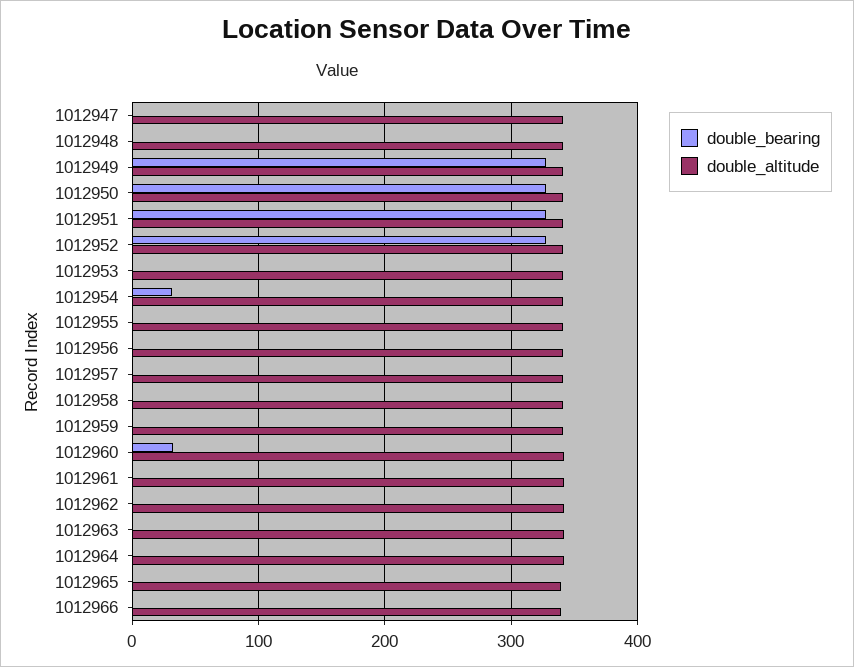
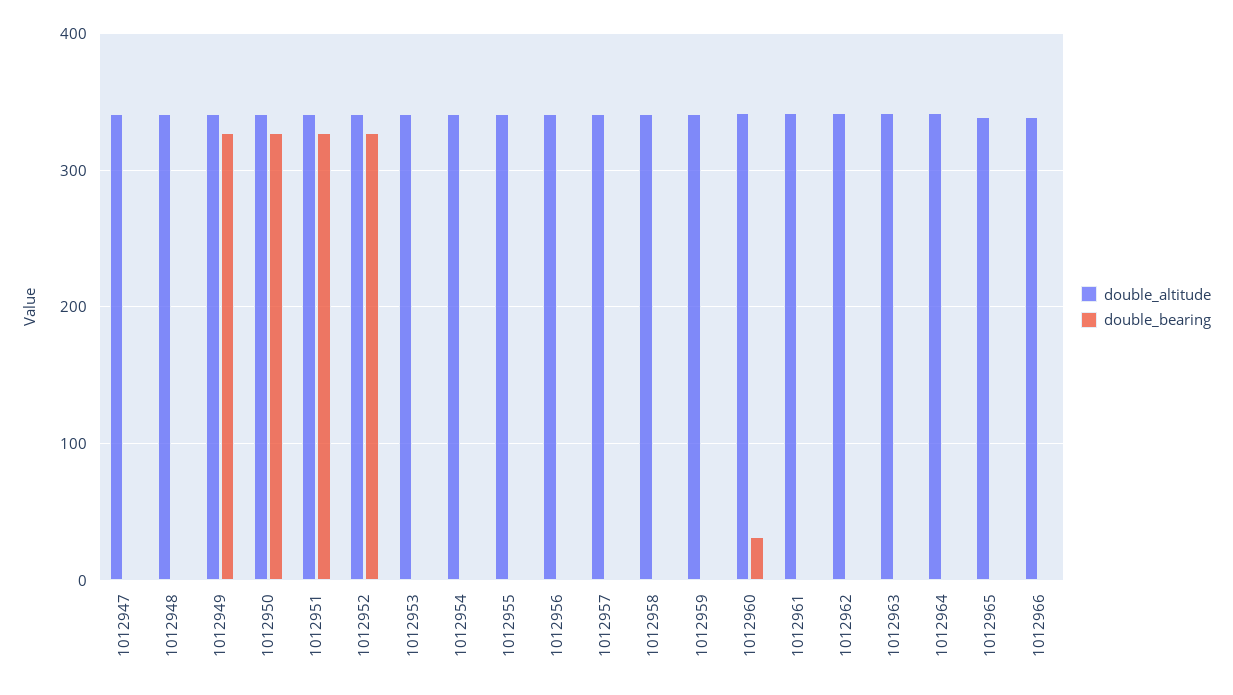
double_bearing, 1012954: 30 -> 0

